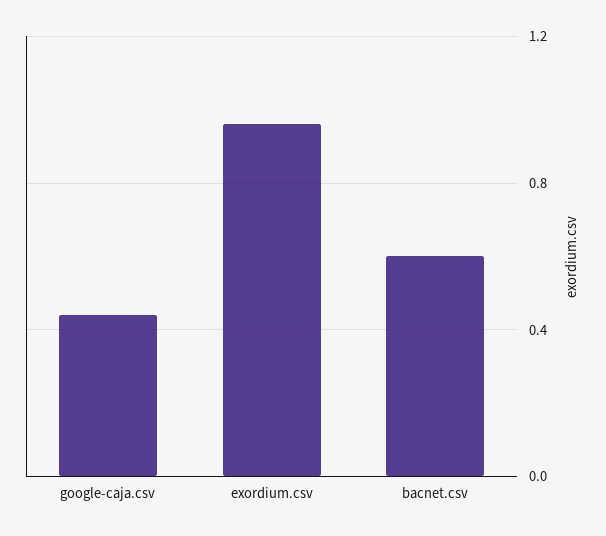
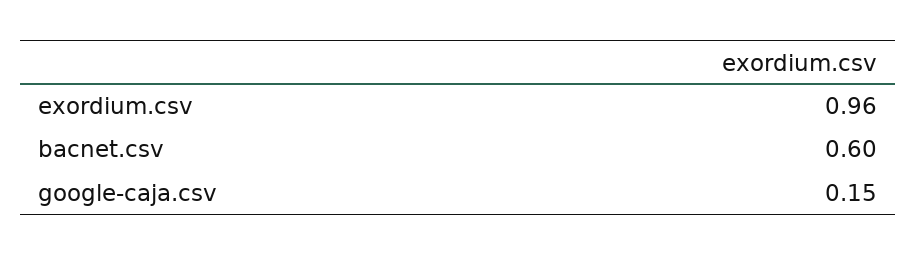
google-caja.csv: 0.45 -> 0.15

